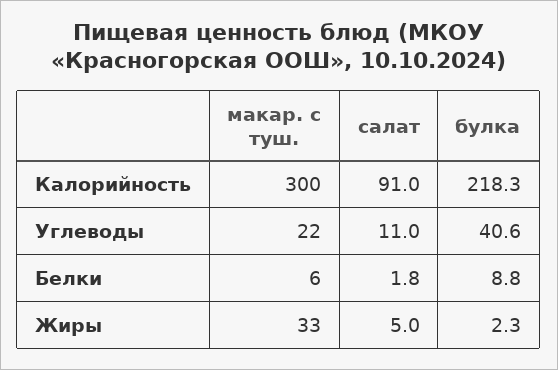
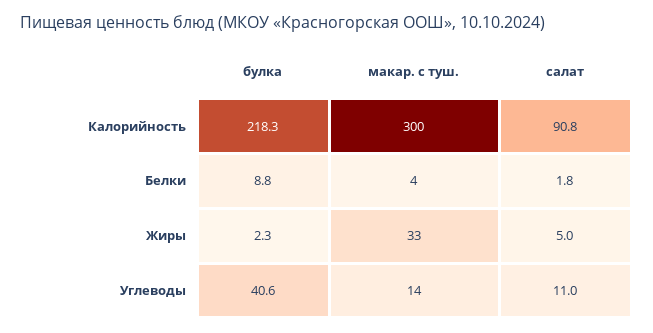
салат, Калорийность: 91 -> 90.8
макар. с туш., Углеводы: 22 -> 14
макар. с туш., Белки: 6 -> 4

